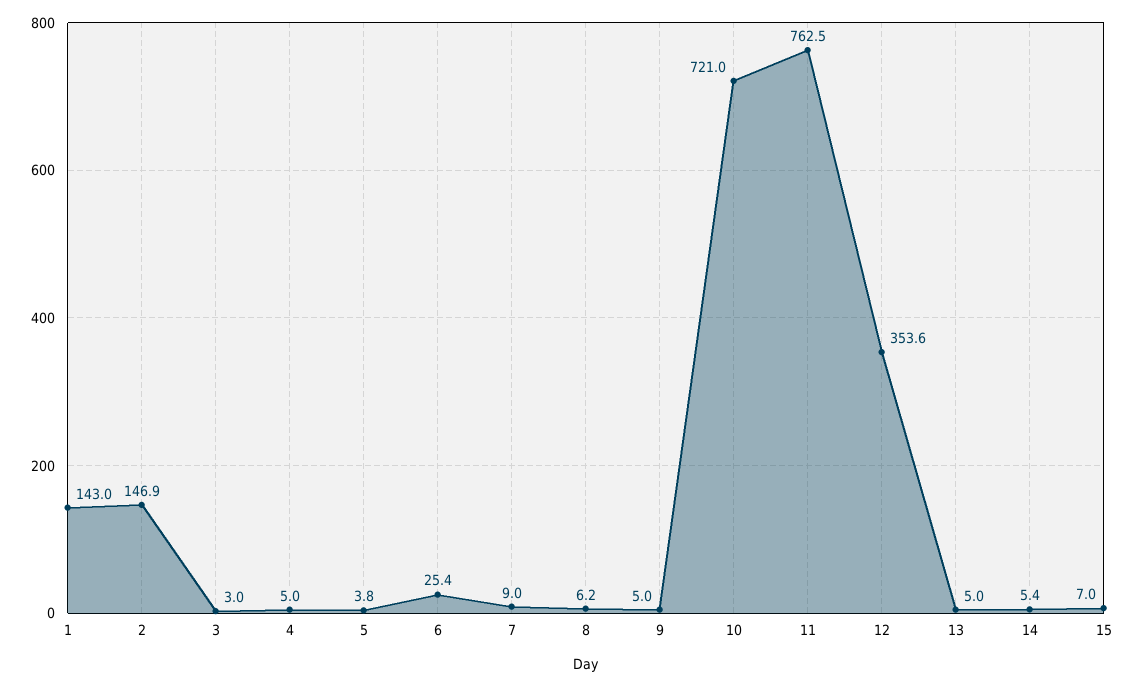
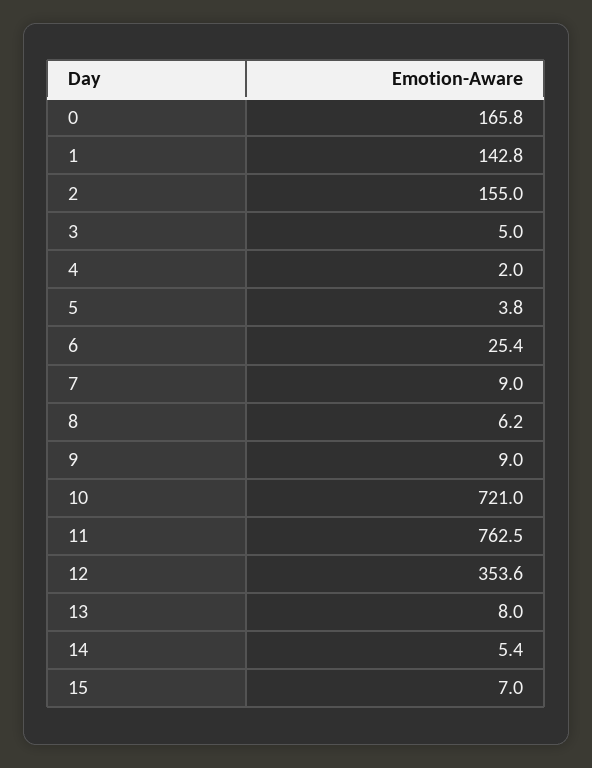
1: 143 -> 142.8
2: 146.9 -> 155
3: 3 -> 5
4: 5 -> 2
9: 5 -> 9
13: 5 -> 8
0: none -> 165.8

